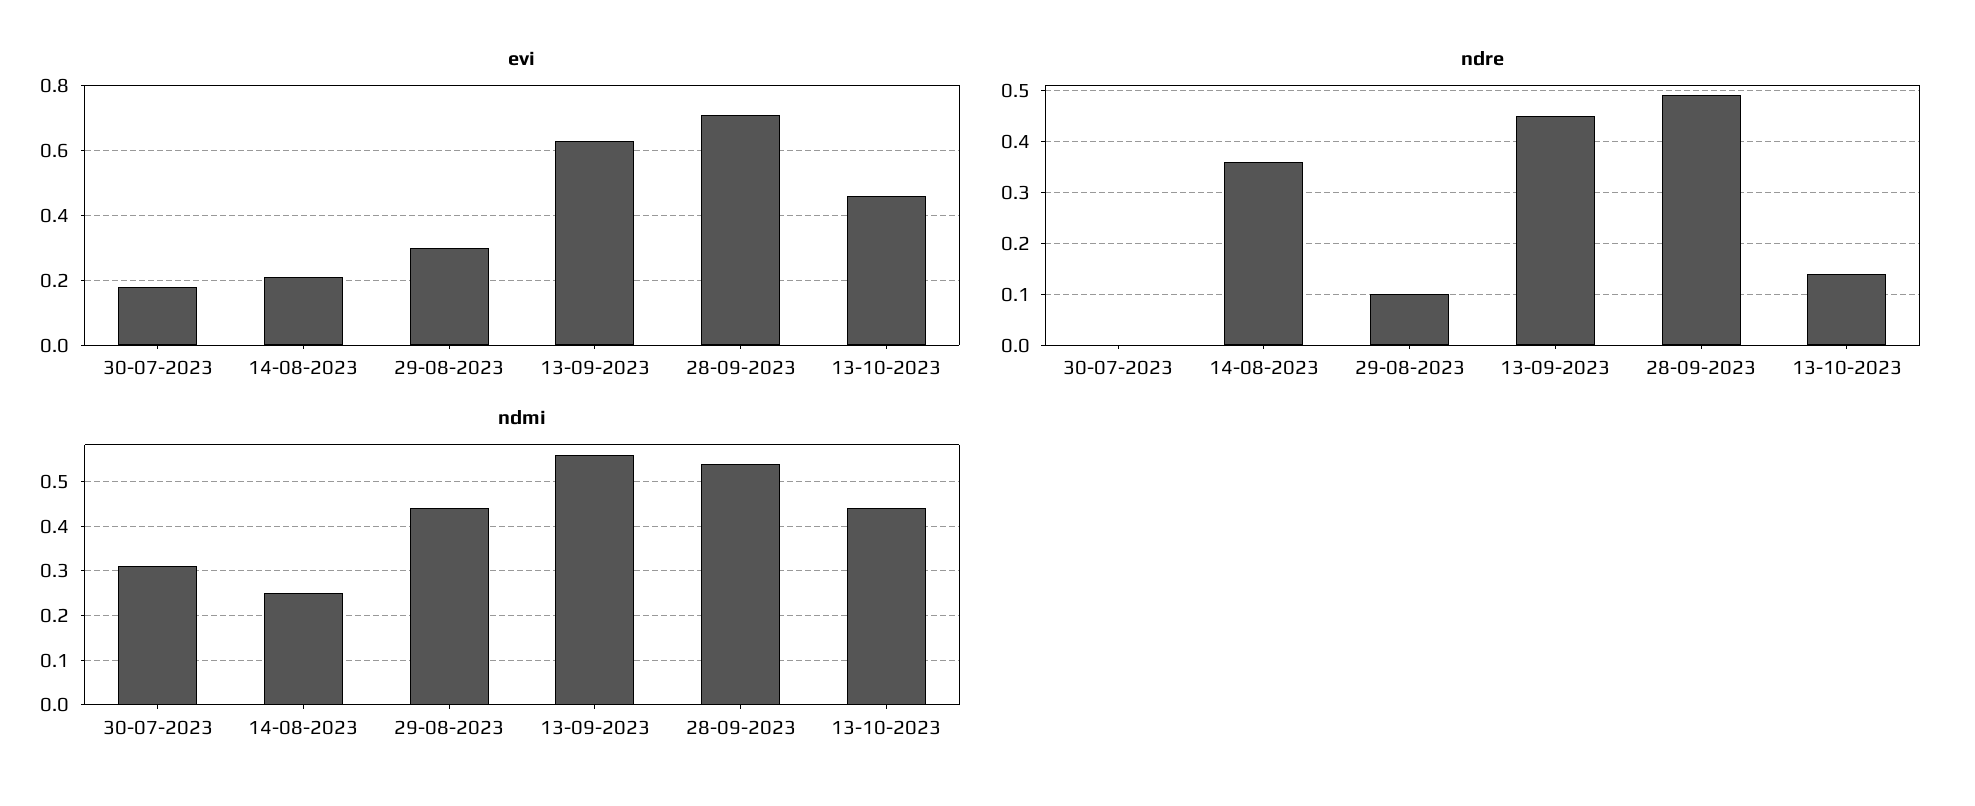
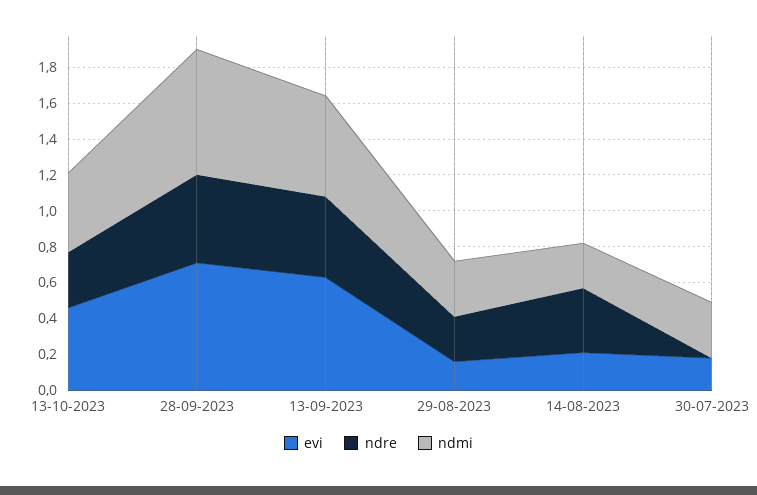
evi, 29-08-2023: 0.3 -> 0.15
ndre, 29-08-2023: 0.1 -> 0.25
ndre, 13-10-2023: 0.15 -> 0.3
ndmi, 29-08-2023: 0.45 -> 0.3
ndmi, 28-09-2023: 0.55 -> 0.7

